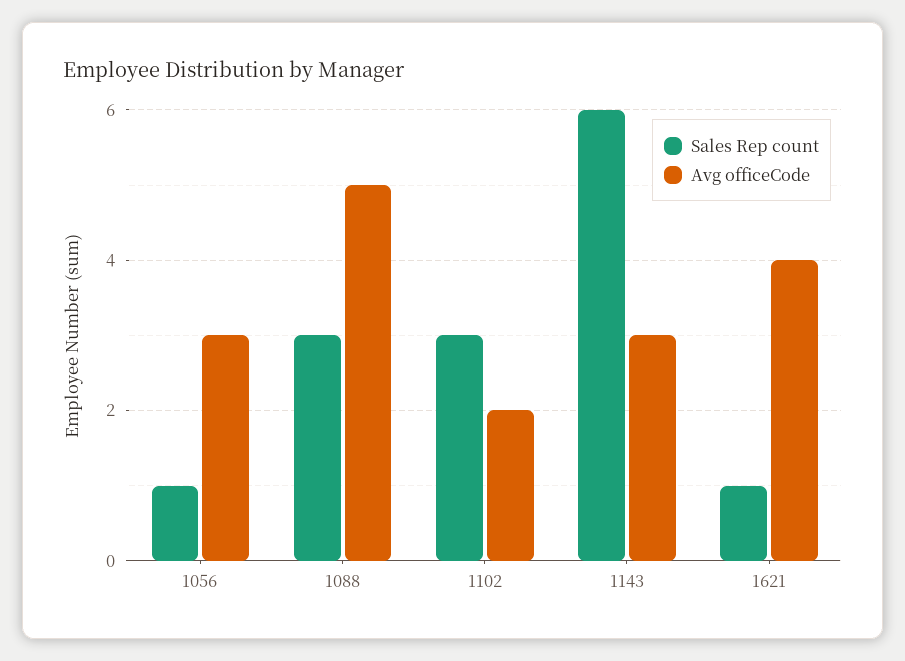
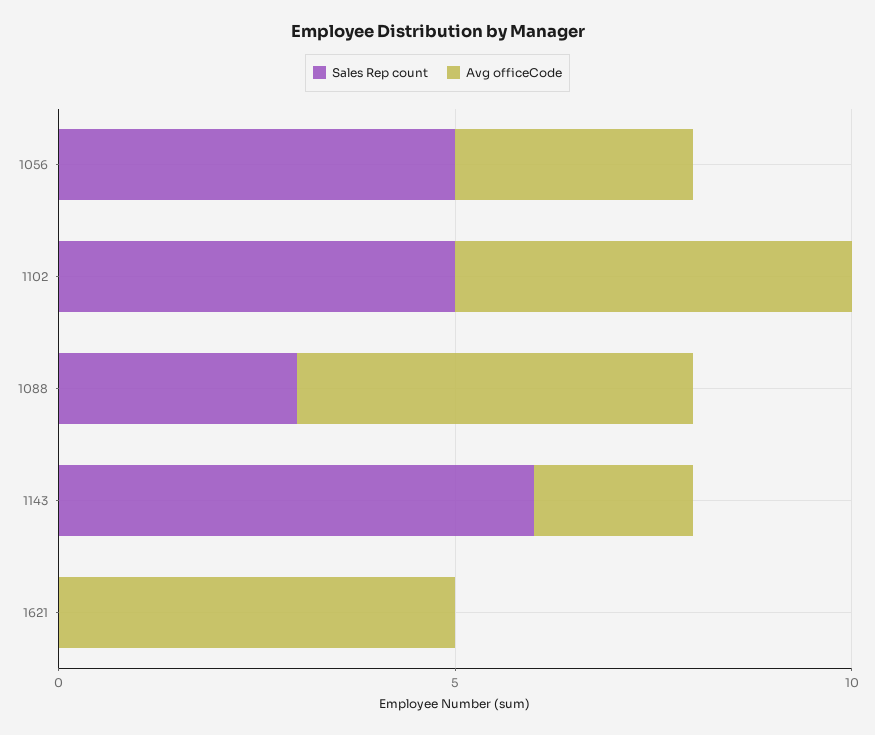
Sales Rep count, 1056: 1 -> 5
Sales Rep count, 1102: 3 -> 5
Avg officeCode, 1102: 2 -> 5
Avg officeCode, 1143: 3 -> 2
Sales Rep count, 1621: 1 -> 0
Avg officeCode, 1621: 4 -> 5

